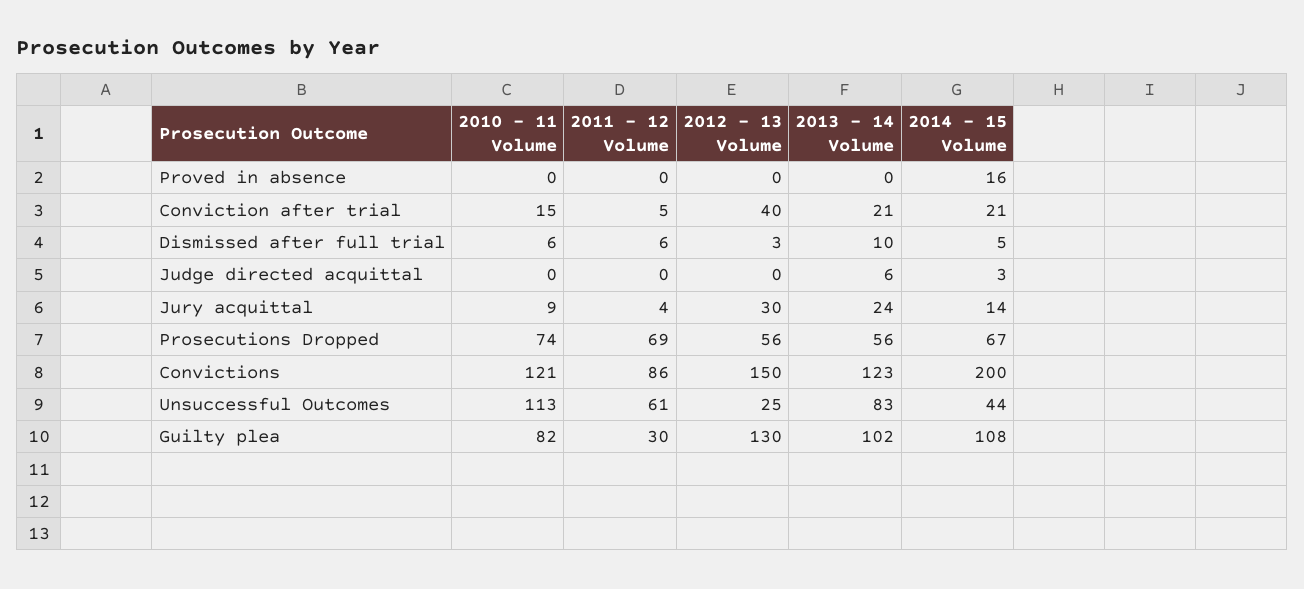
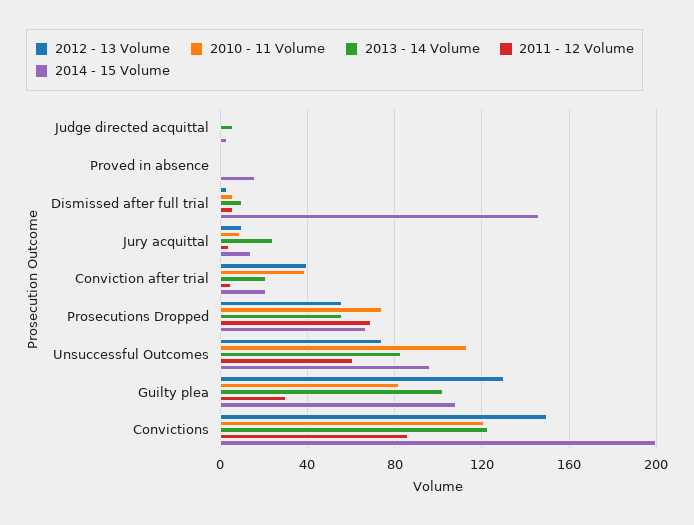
2010 - 11 Volume, Conviction after trial: 15 -> 40
2014 - 15 Volume, Dismissed after full trial: 5 -> 145
2012 - 13 Volume, Jury acquittal: 30 -> 10
2012 - 13 Volume, Unsuccessful Outcomes: 25 -> 75
2014 - 15 Volume, Unsuccessful Outcomes: 44 -> 95

